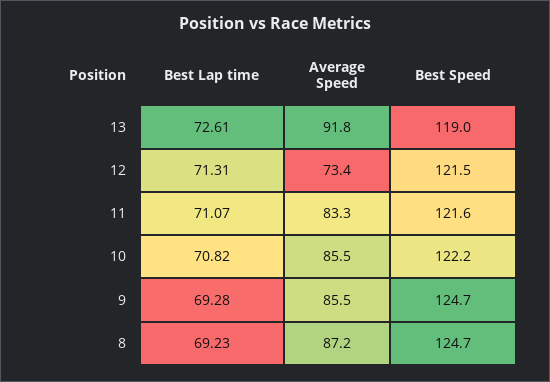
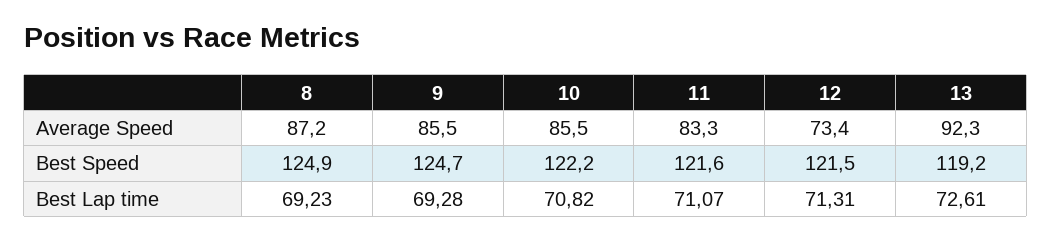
Average Speed, 13: 91.8 -> 92.3
Best Speed, 13: 119 -> 119.2
Best Speed, 8: 124.7 -> 124.9

